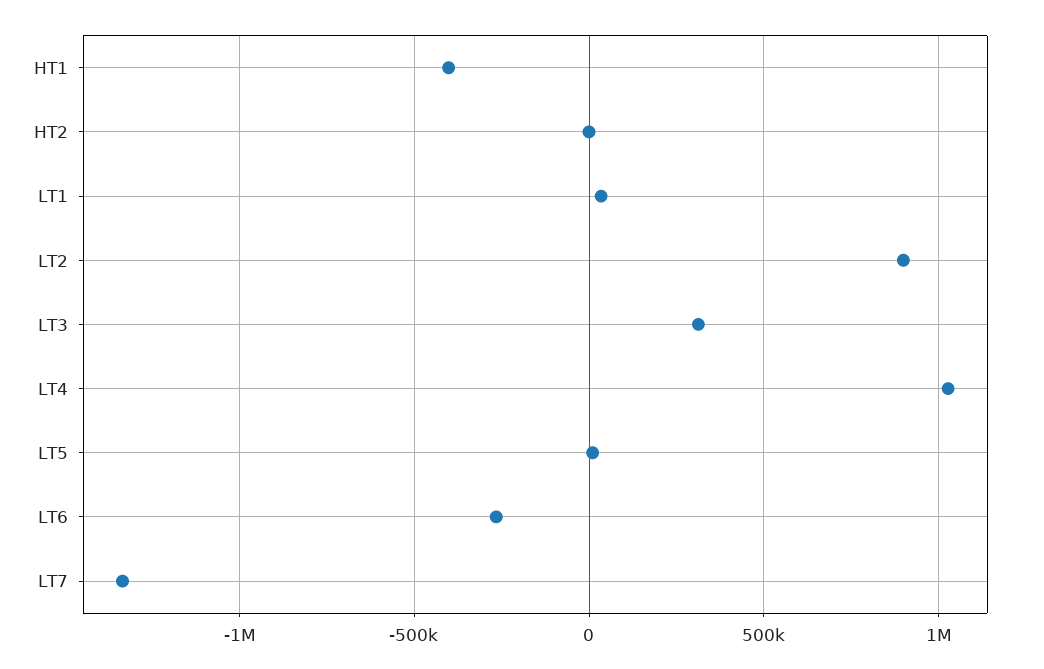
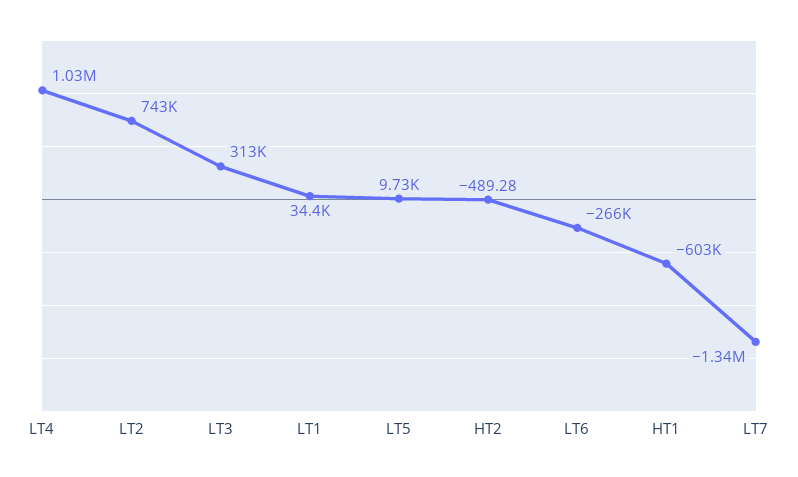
HT1: -400000 -> -603000
LT2: 900000 -> 743000

